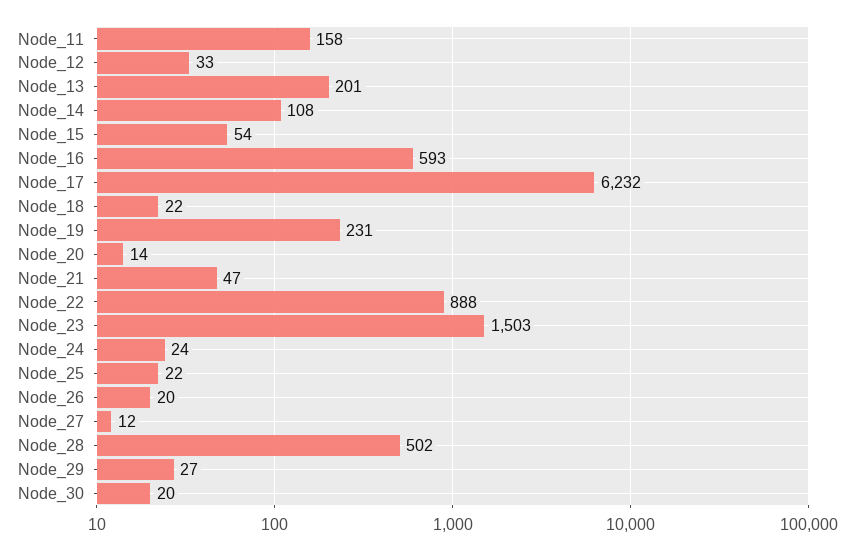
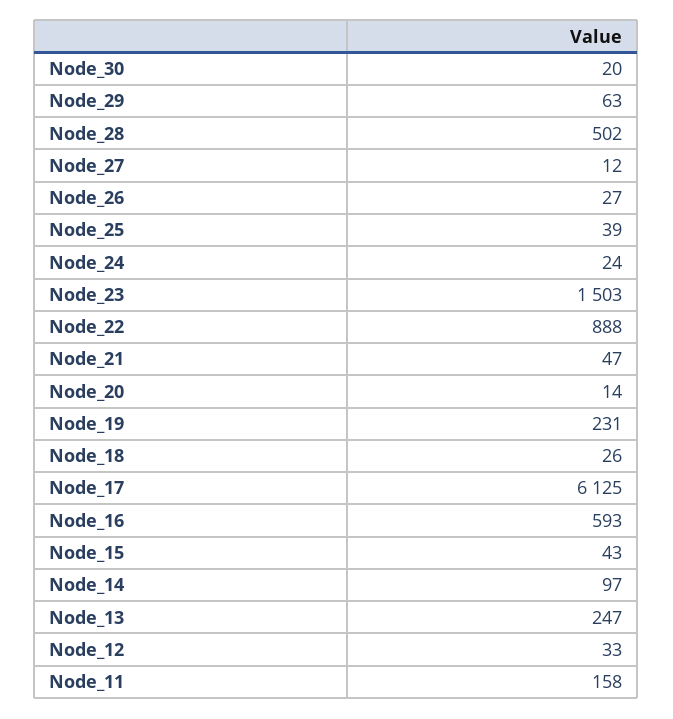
Node_13: 201 -> 247
Node_14: 108 -> 97
Node_15: 54 -> 43
Node_17: 6232 -> 6125
Node_18: 22 -> 26
Node_25: 22 -> 39
Node_26: 20 -> 27
Node_29: 27 -> 63

